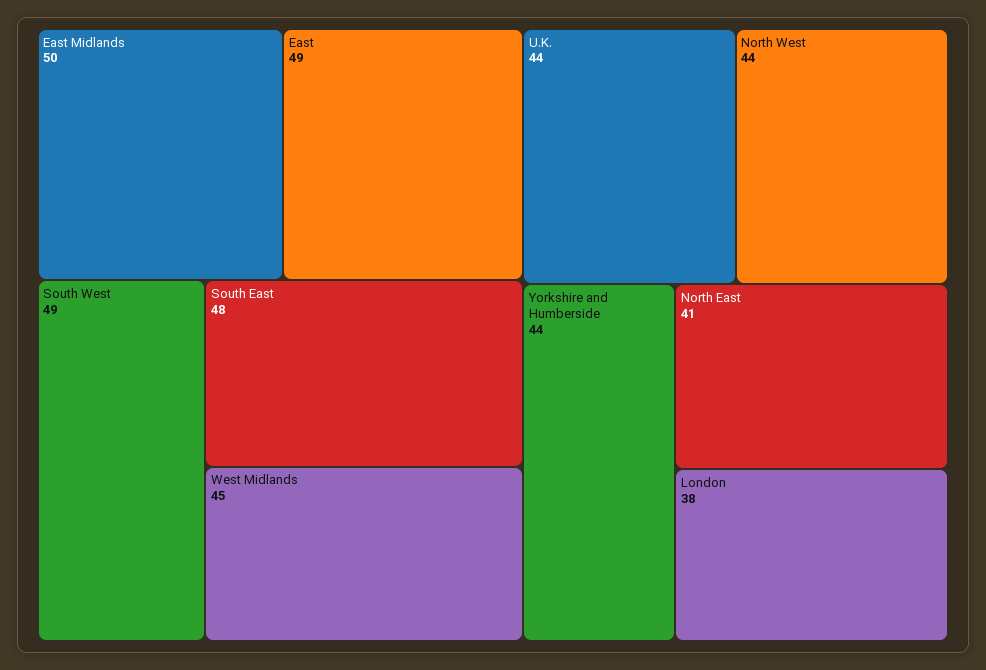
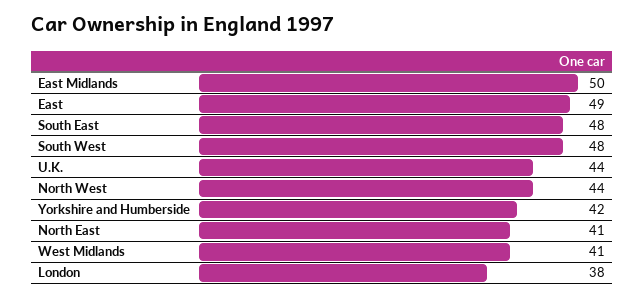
South West: 49 -> 48
West Midlands: 45 -> 41
Yorkshire and Humberside: 44 -> 42

